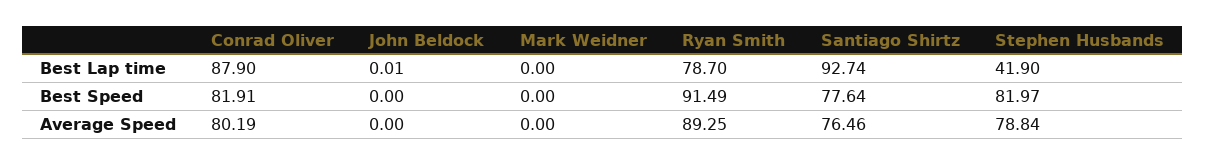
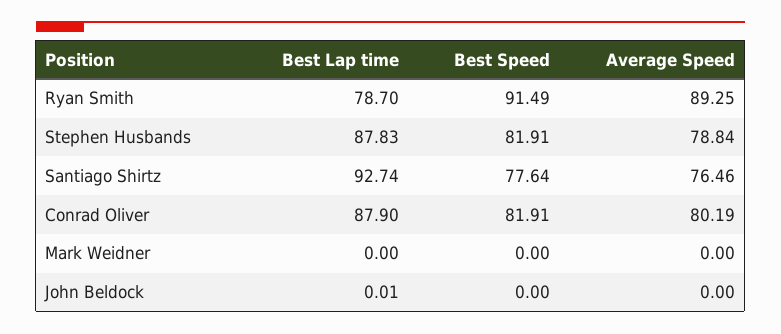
Stephen Husbands, Best Lap time: 41.9 -> 87.83
Stephen Husbands, Best Speed: 81.97 -> 81.91

